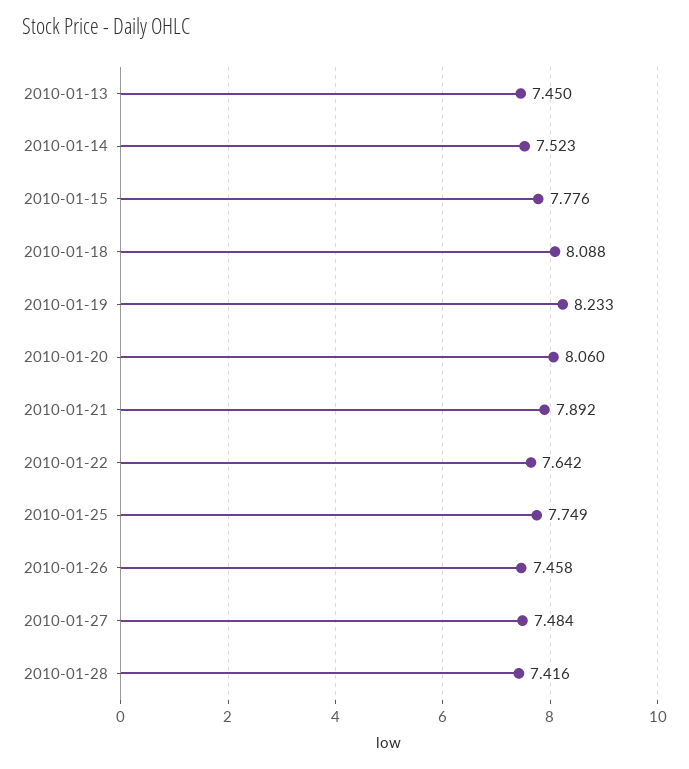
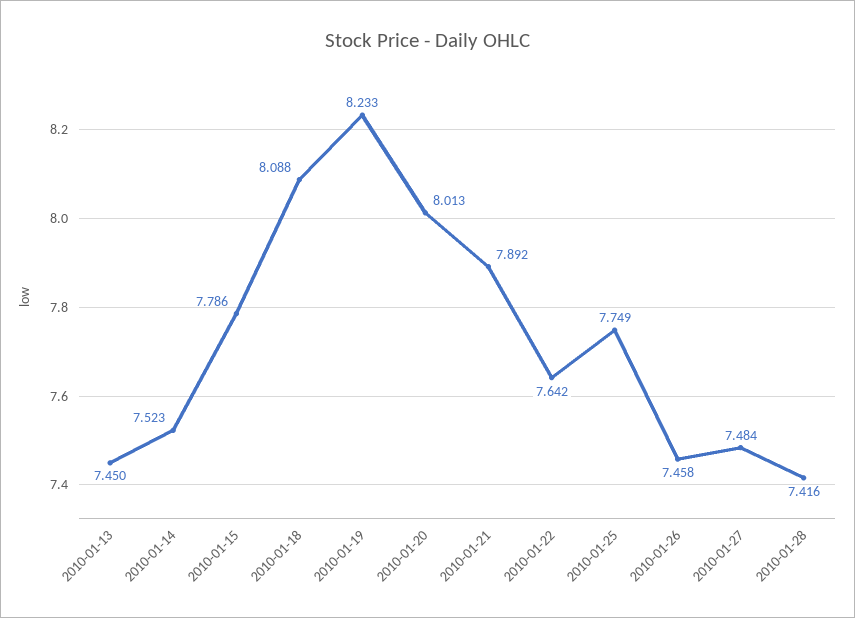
2010-01-15: 7.776 -> 7.786
2010-01-20: 8.06 -> 8.013

